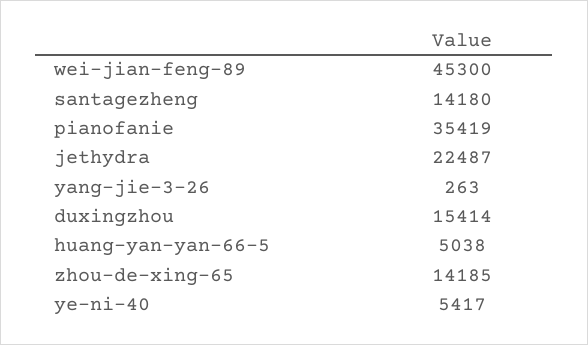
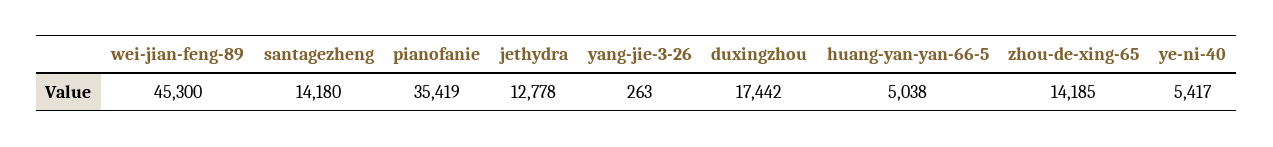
jethydra: 22487 -> 12778
duxingzhou: 15414 -> 17442

